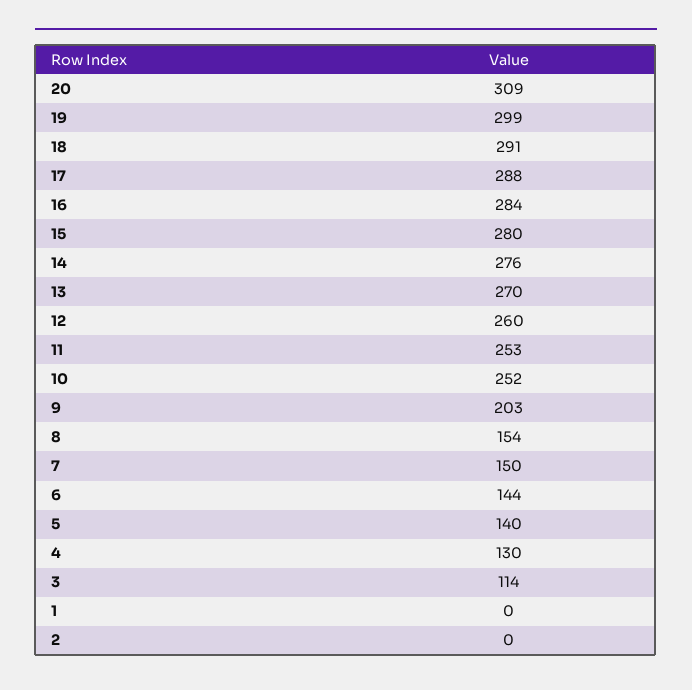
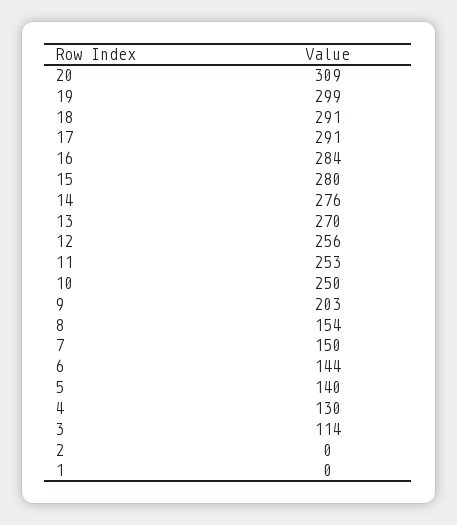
17: 288 -> 291
12: 260 -> 256
10: 252 -> 250

